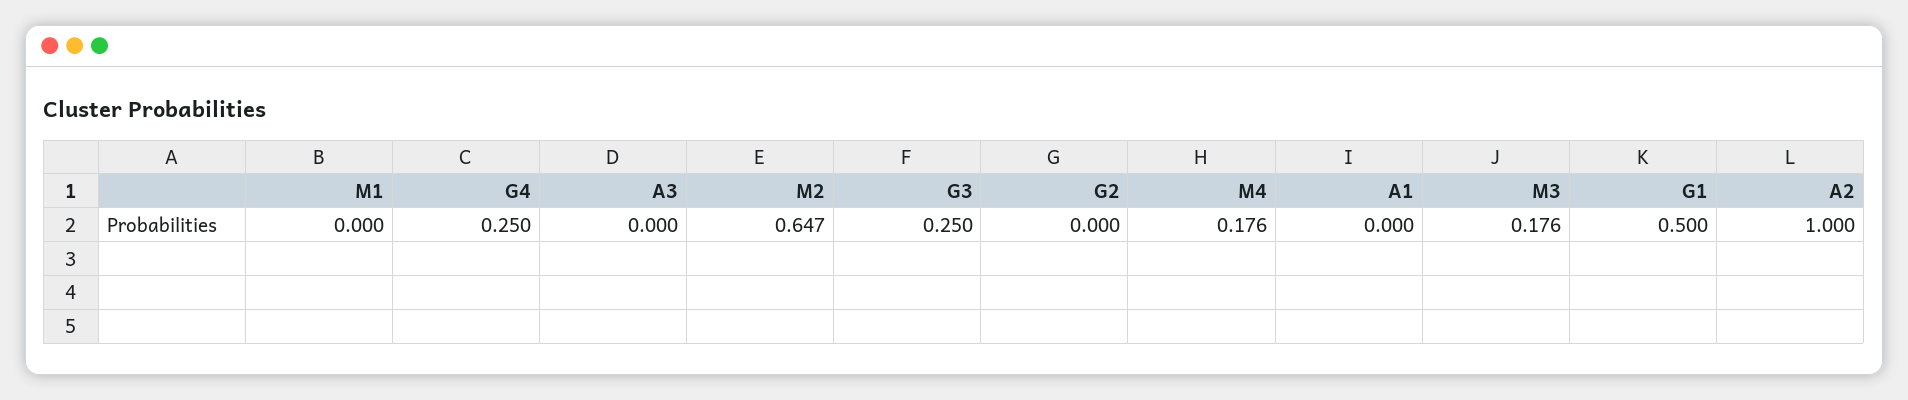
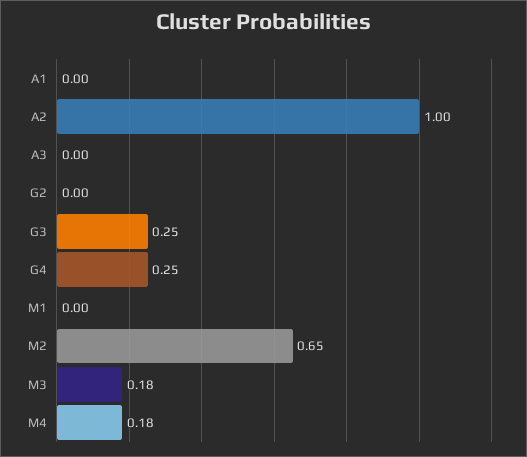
G1: 0.5 -> none

